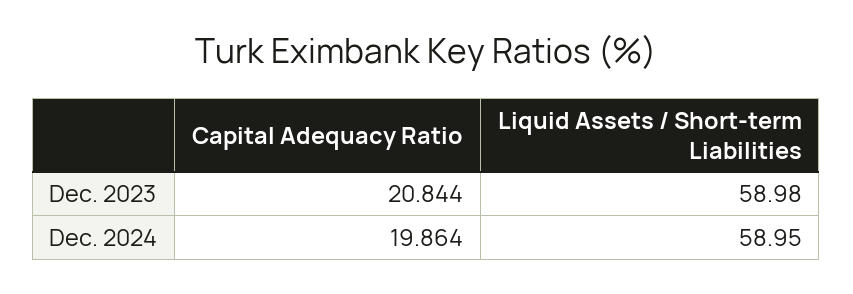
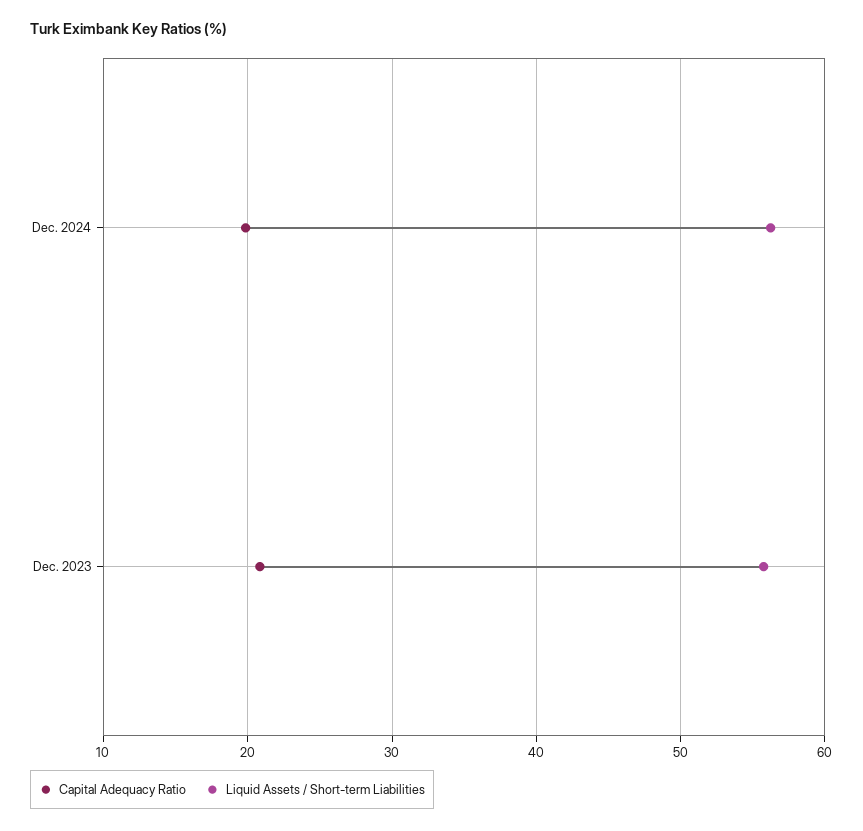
Liquid Assets / Short-term Liabilities, Dec. 2023: 58.98 -> 56
Liquid Assets / Short-term Liabilities, Dec. 2024: 58.95 -> 56

